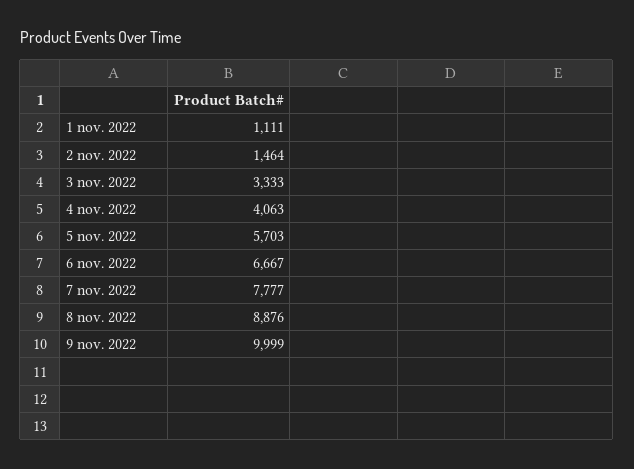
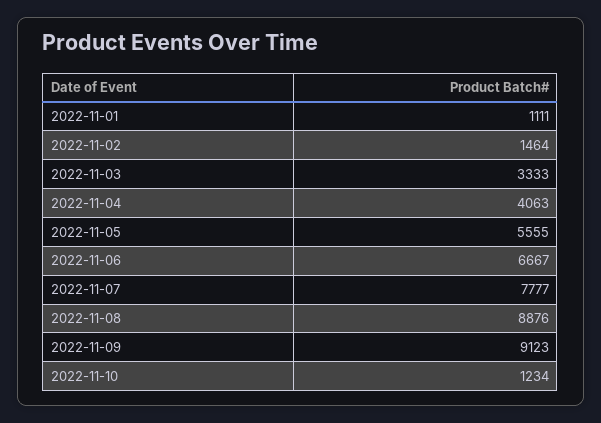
5 nov. 2022: 5703 -> 5555
9 nov. 2022: 9999 -> 9123
2022-11-10: none -> 1234

